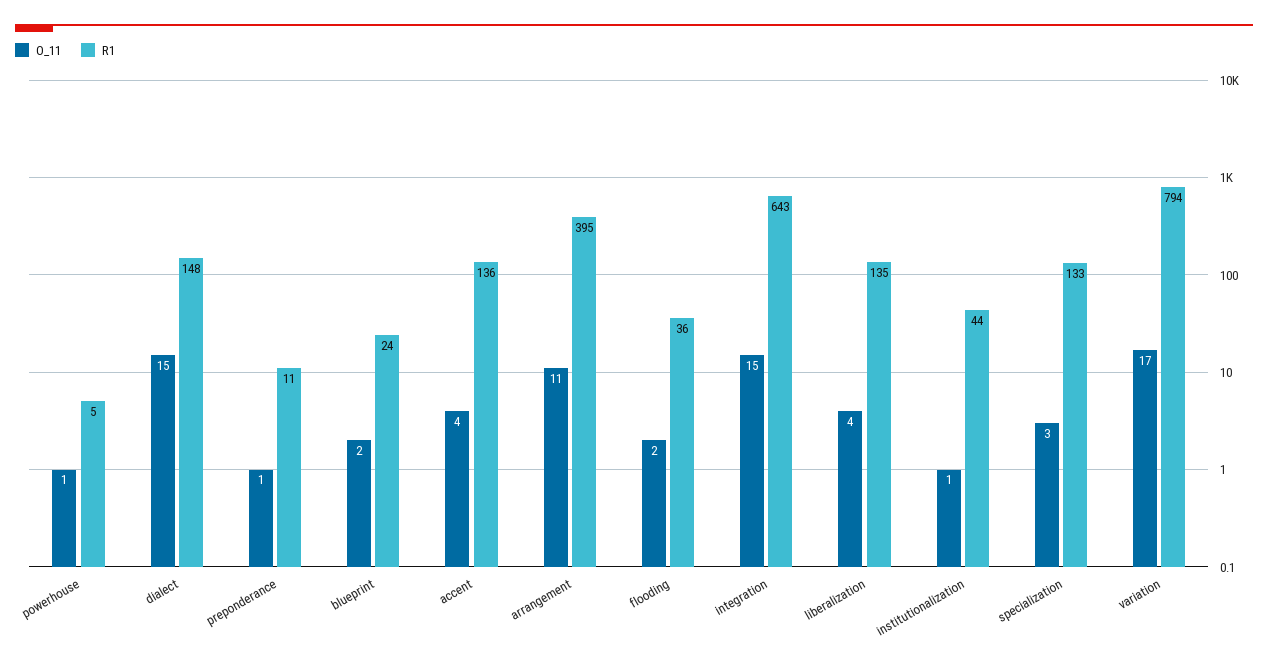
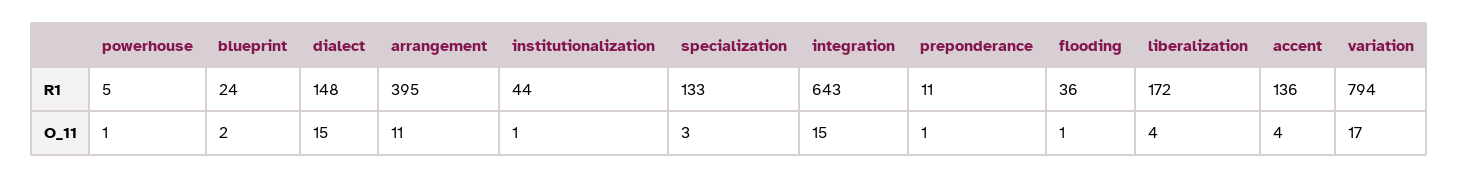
O_11, flooding: 2 -> 1
R1, liberalization: 135 -> 172

